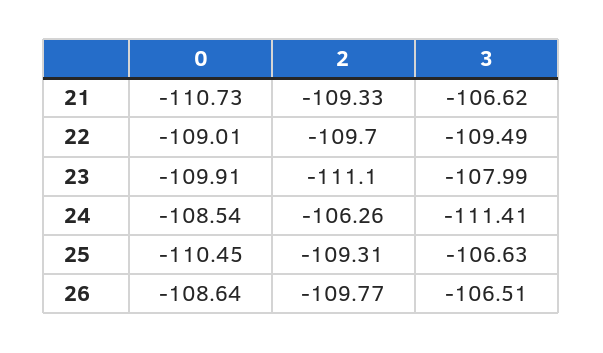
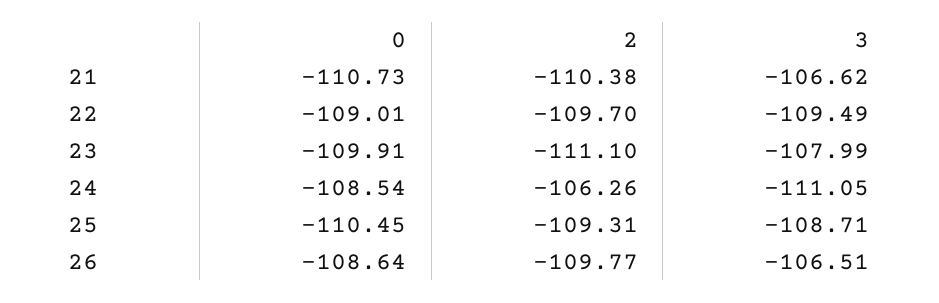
2, 21: -109.33 -> -110.38
3, 24: -111.41 -> -111.05
3, 25: -106.63 -> -108.71

